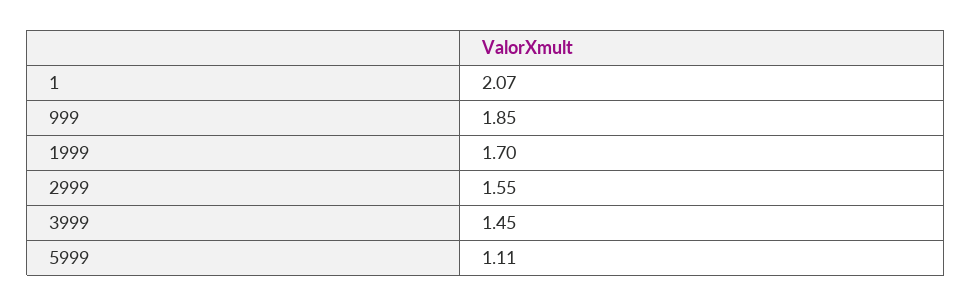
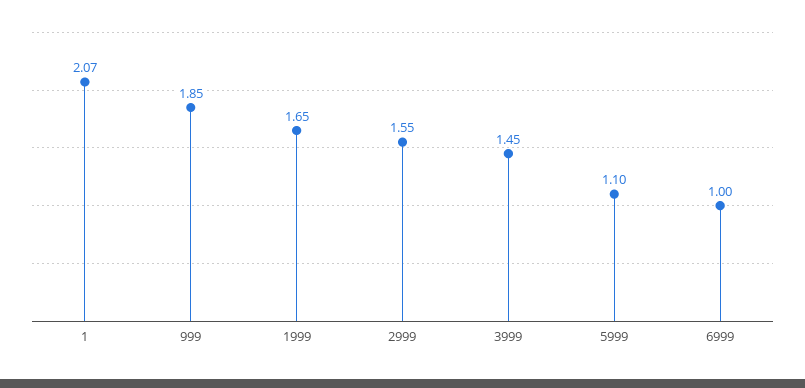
1999: 1.7 -> 1.65
5999: 1.11 -> 1.1
6999: none -> 1

